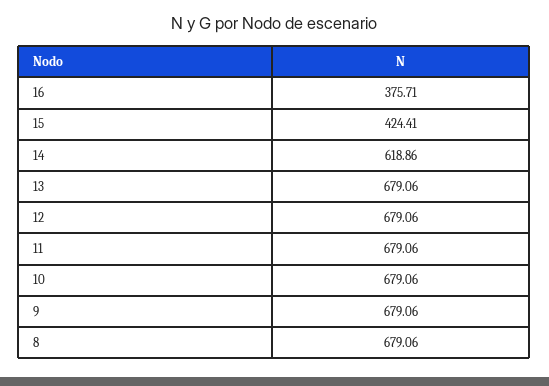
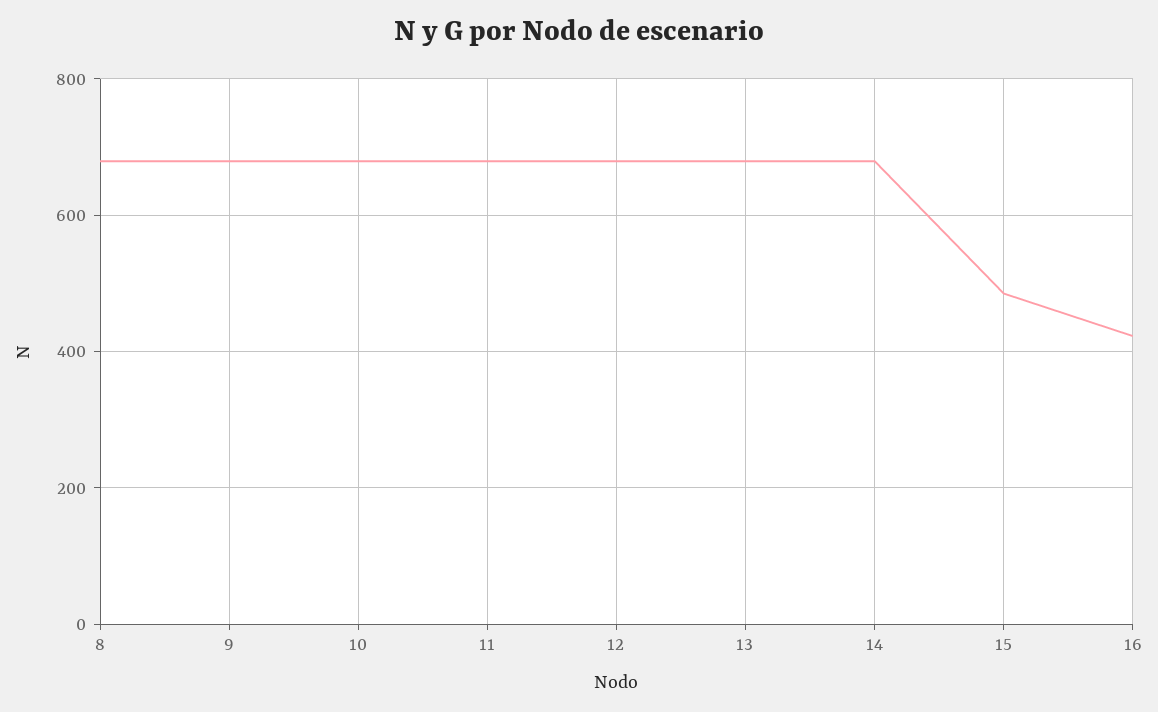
16: 375.71 -> 420
15: 424.41 -> 480
14: 618.86 -> 680

